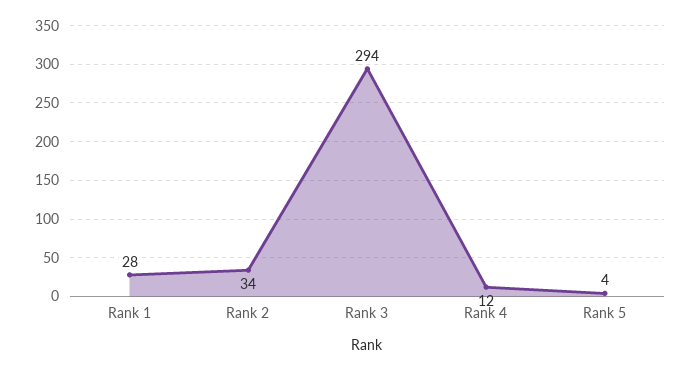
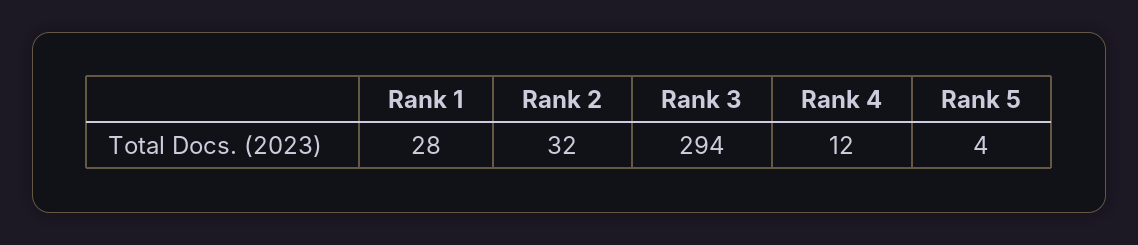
Rank 2: 34 -> 32

